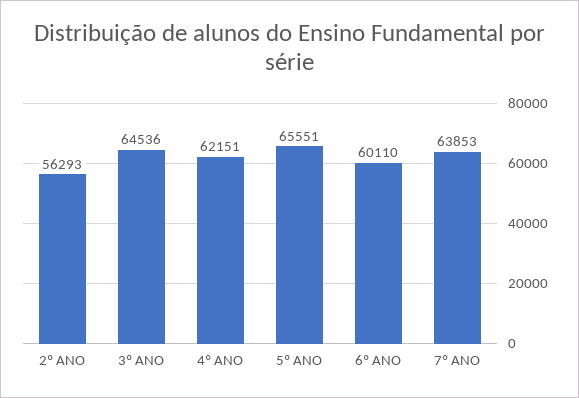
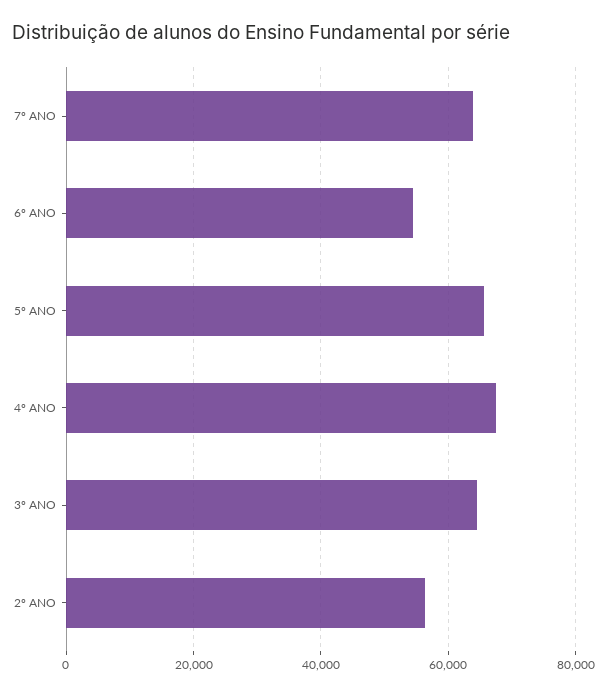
4º ANO: 62151 -> 68000
6º ANO: 60110 -> 54000

